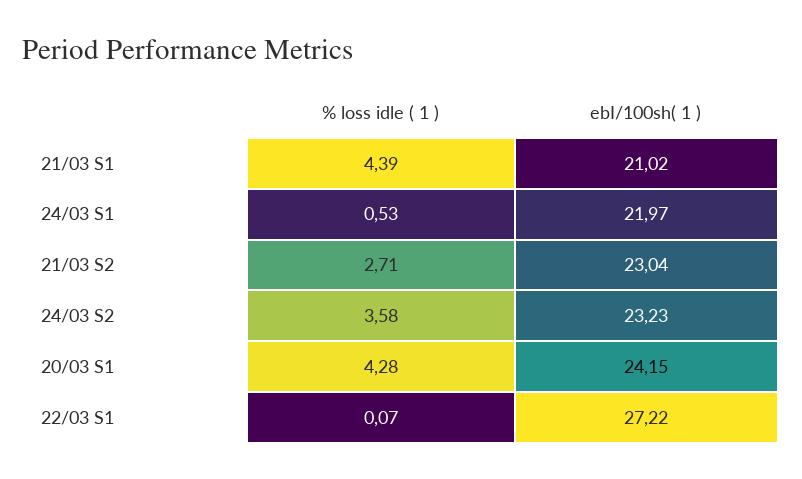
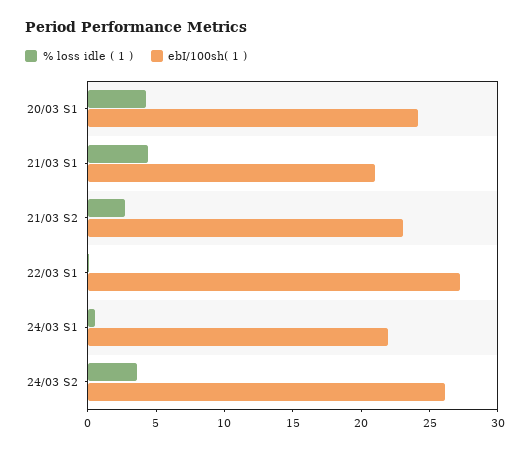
ebI/100sh( 1 ), 24/03 S2: 23.23 -> 26

